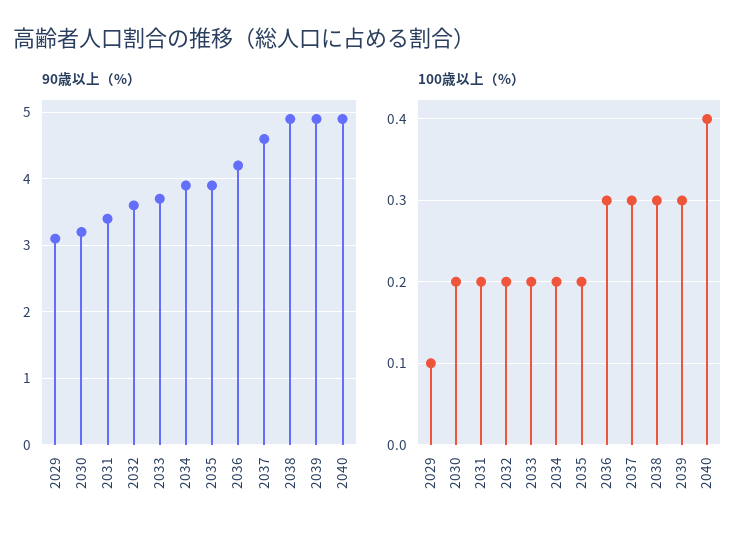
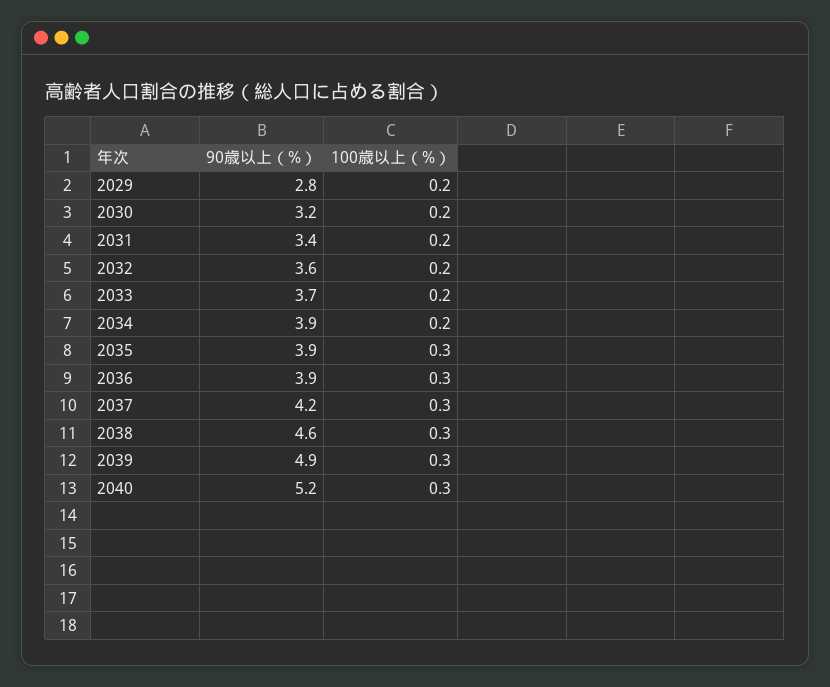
90歳以上（%）, 2029: 3.1 -> 2.8
90歳以上（%）, 2036: 4.2 -> 3.9
90歳以上（%）, 2037: 4.6 -> 4.2
90歳以上（%）, 2038: 4.9 -> 4.6
90歳以上（%）, 2040: 4.9 -> 5.2
100歳以上（%）, 2029: 0.1 -> 0.2
100歳以上（%）, 2035: 0.2 -> 0.3
100歳以上（%）, 2040: 0.4 -> 0.3

